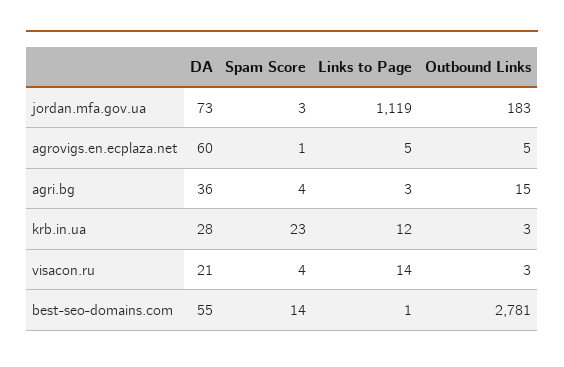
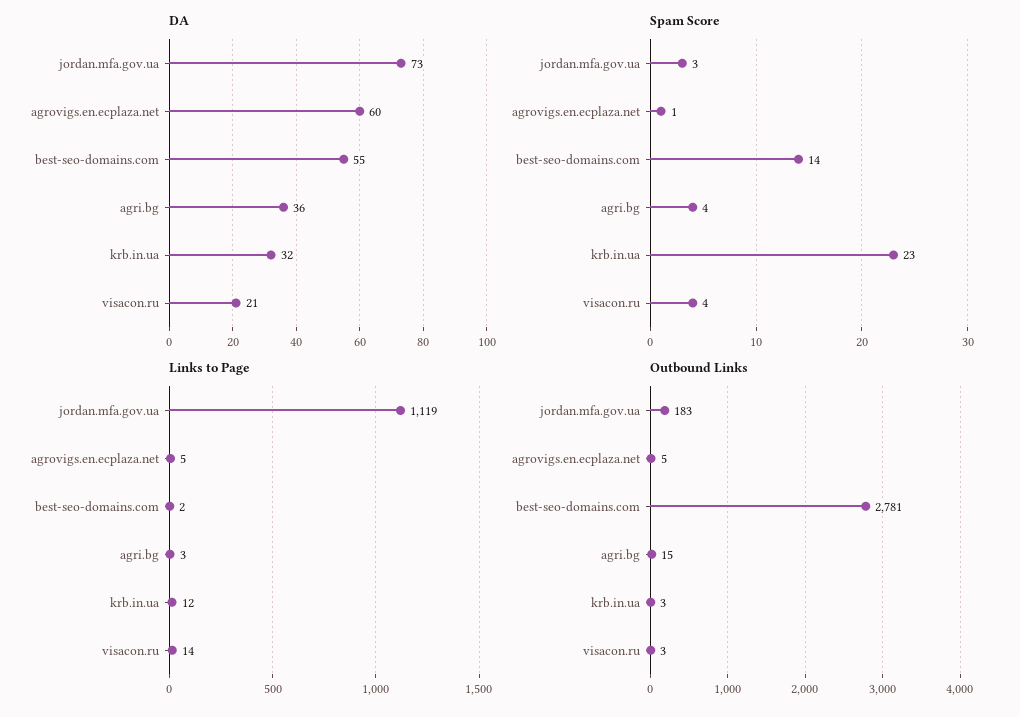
DA, krb.in.ua: 28 -> 32
Links to Page, best-seo-domains.com: 1 -> 2

